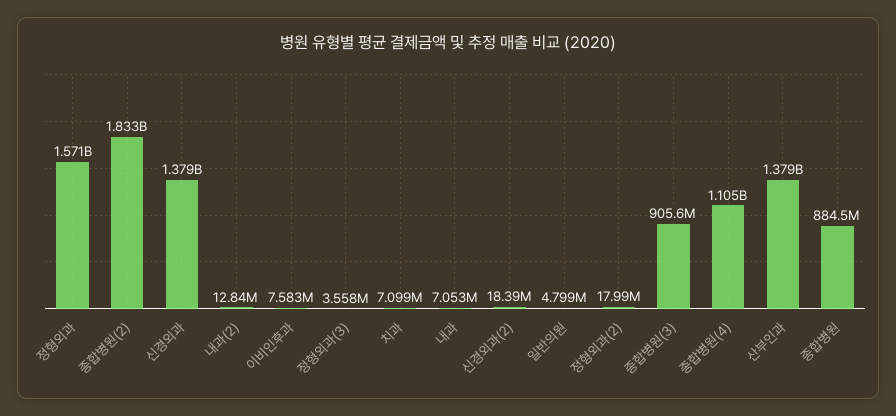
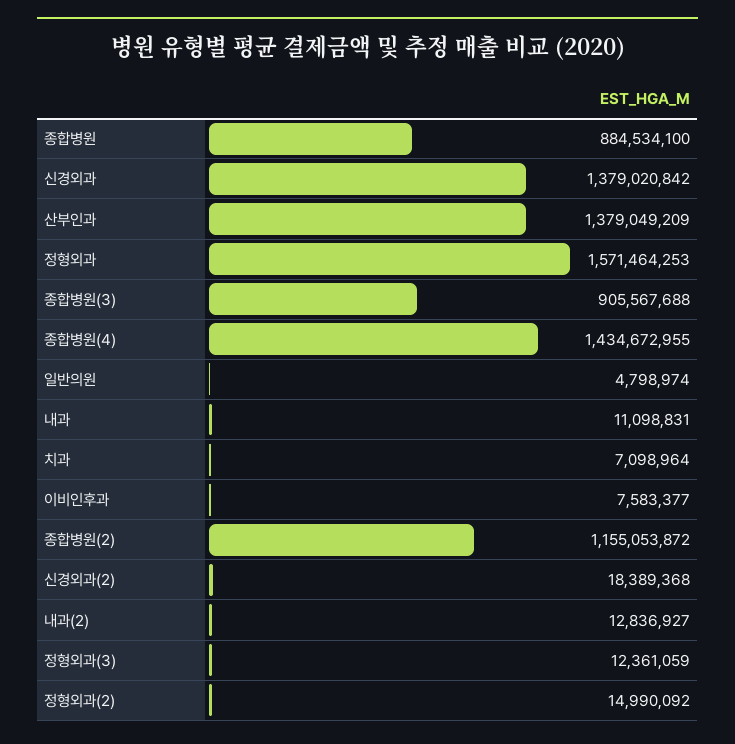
종합병원(2): 1833000000 -> 1155053872
정형외과(3): 3558000 -> 12361059
내과: 7053000 -> 11098831
정형외과(2): 17990000 -> 14990092
종합병원(4): 1105000000 -> 1434672955

